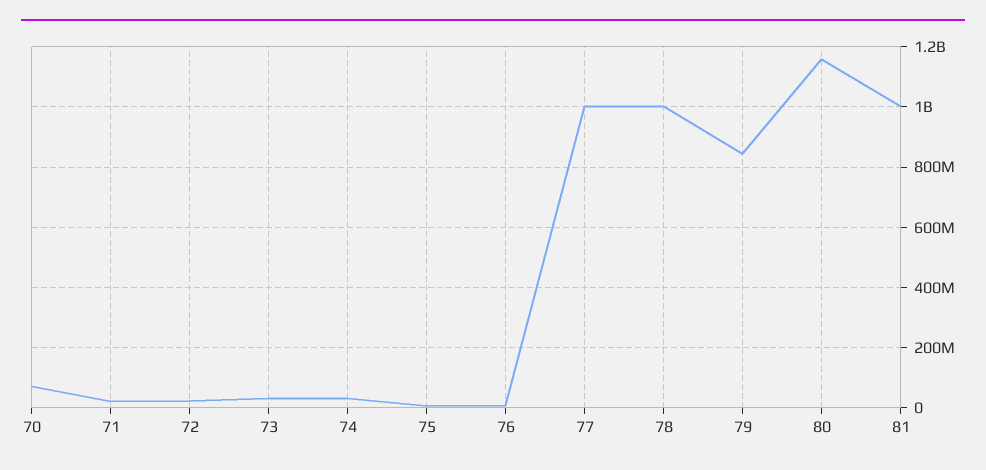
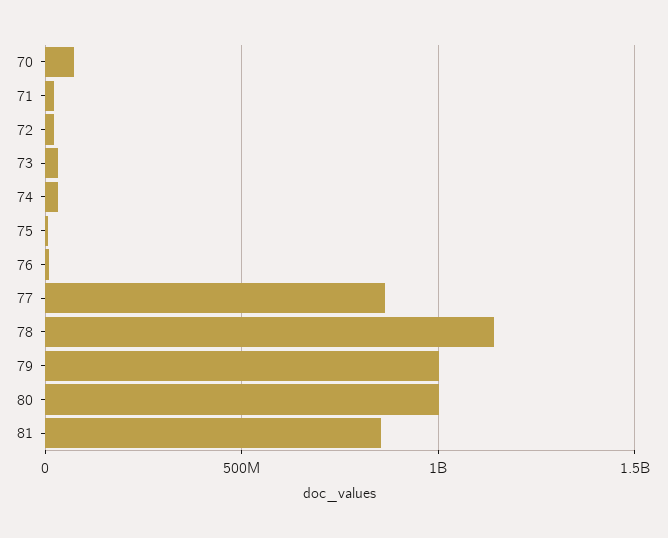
77: 1000000000 -> 850000000
78: 1000000000 -> 1150000000
79: 840000000 -> 1000000000
80: 1160000000 -> 1000000000
81: 1000000000 -> 850000000

